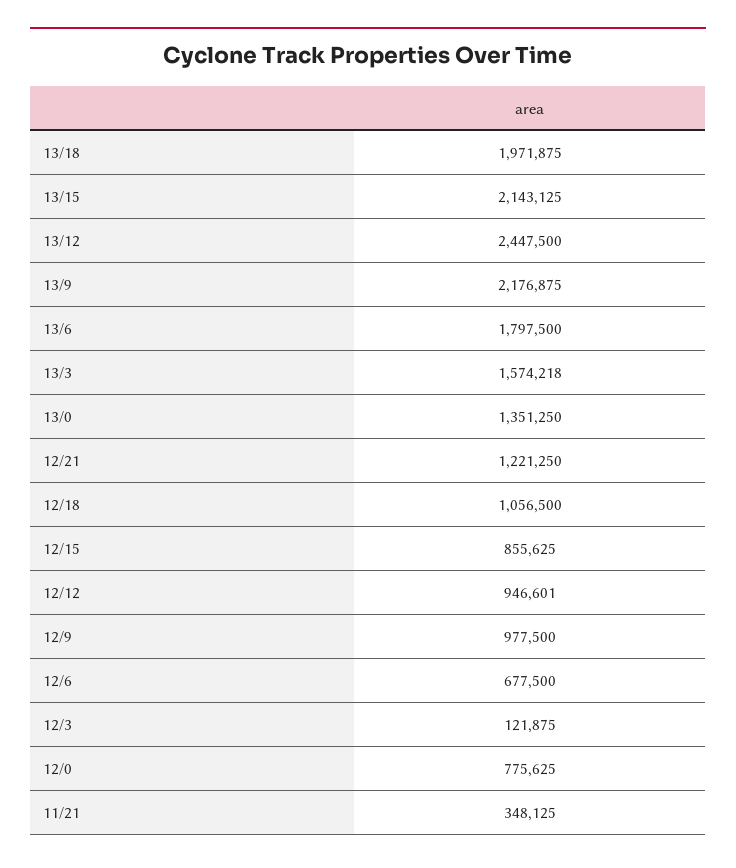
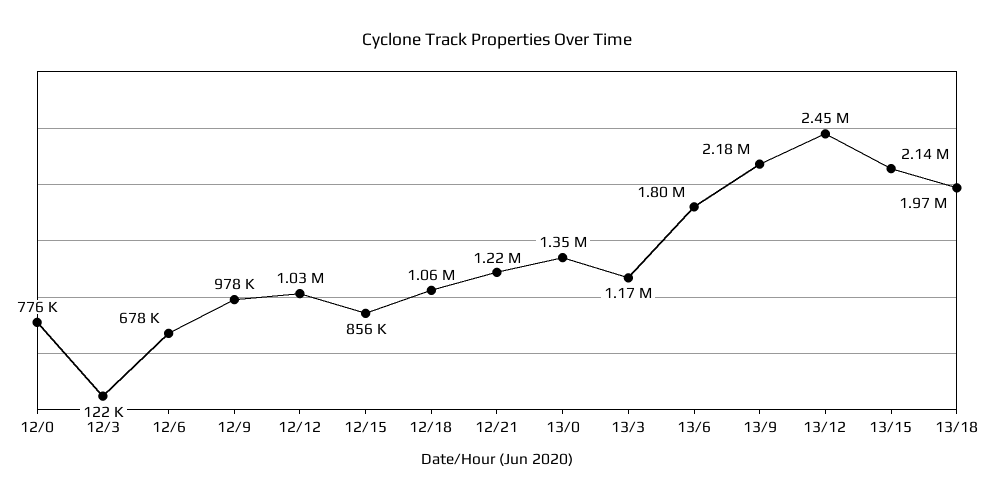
13/3: 1574218 -> 1170000
12/12: 946601 -> 1030000
11/21: 348125 -> none

